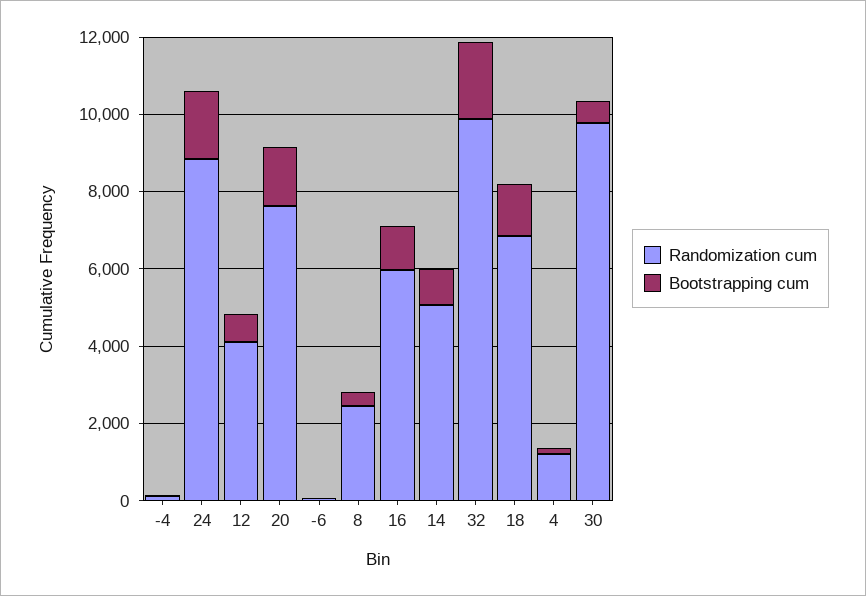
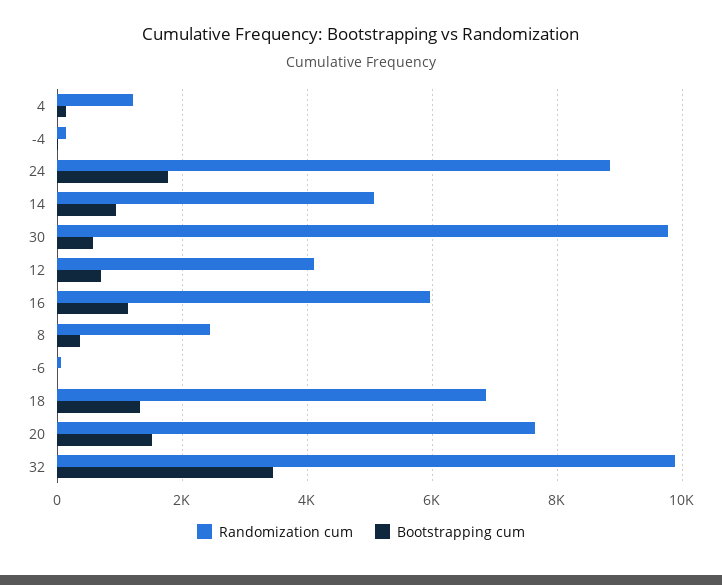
Bootstrapping cum, 32: 2000 -> 3400

